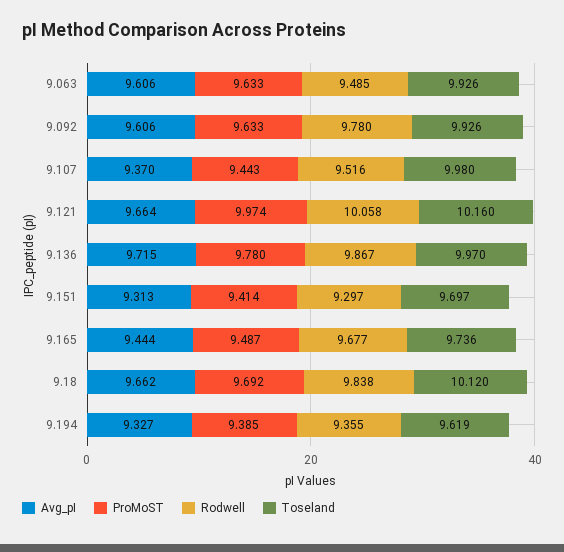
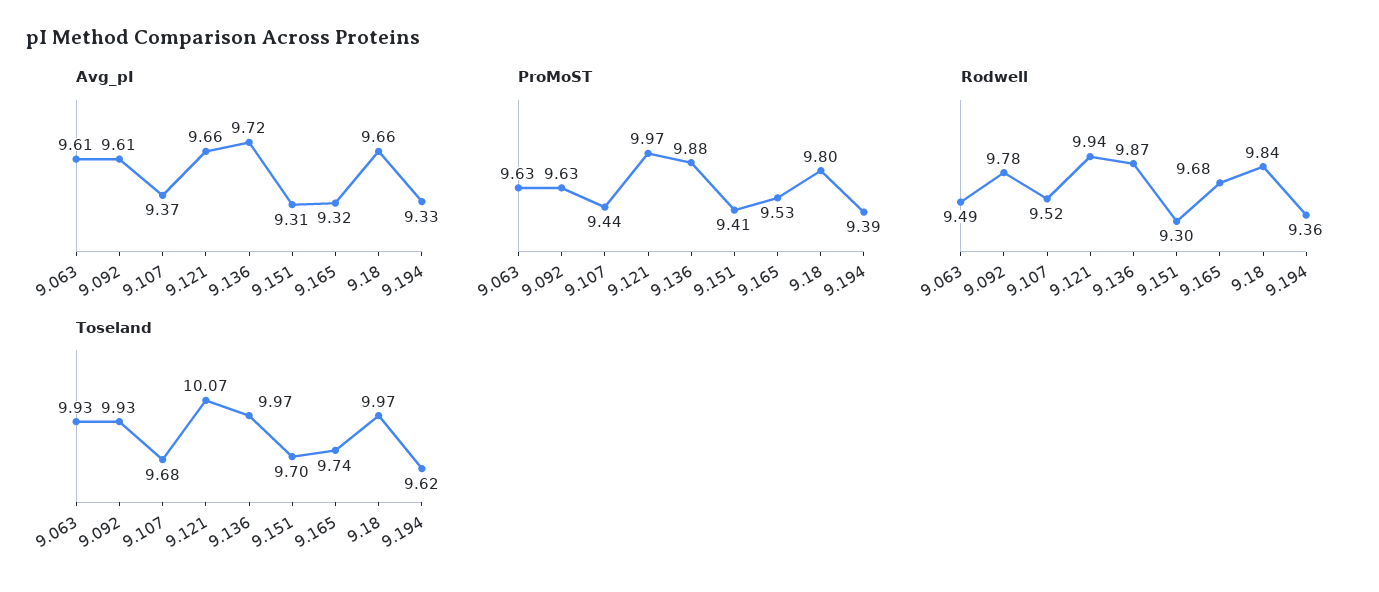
Toseland, 9.107: 9.98 -> 9.68
Rodwell, 9.121: 10.058 -> 9.94
Toseland, 9.121: 10.16 -> 10.07
ProMoST, 9.136: 9.78 -> 9.88
Avg_pI, 9.165: 9.444 -> 9.32
ProMoST, 9.165: 9.487 -> 9.53
ProMoST, 9.18: 9.692 -> 9.8
Toseland, 9.18: 10.12 -> 9.97

